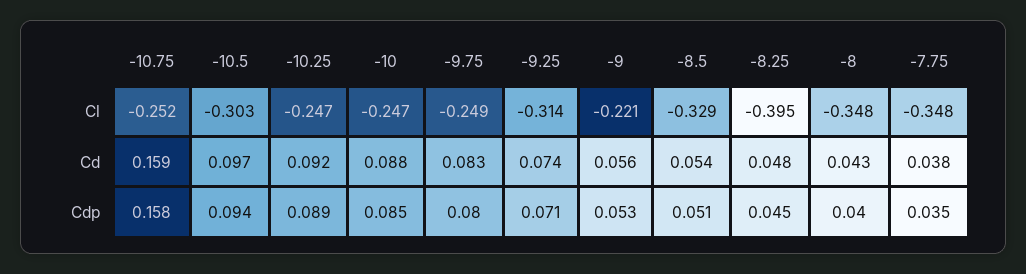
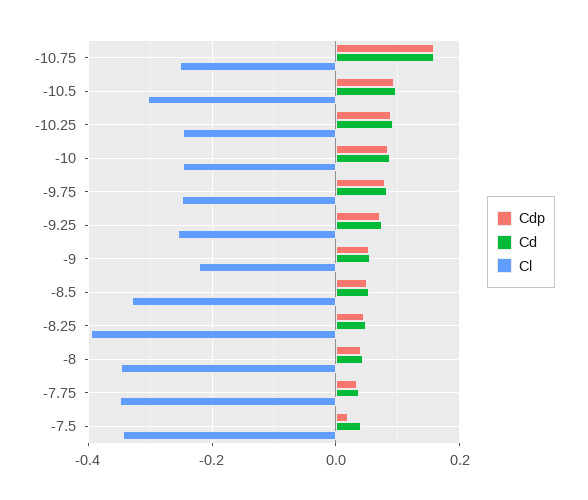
Cl, -9.25: -0.314 -> -0.26
Cdp, -7.5: none -> 0.02
Cd, -7.5: none -> 0.04
Cl, -7.5: none -> -0.34

